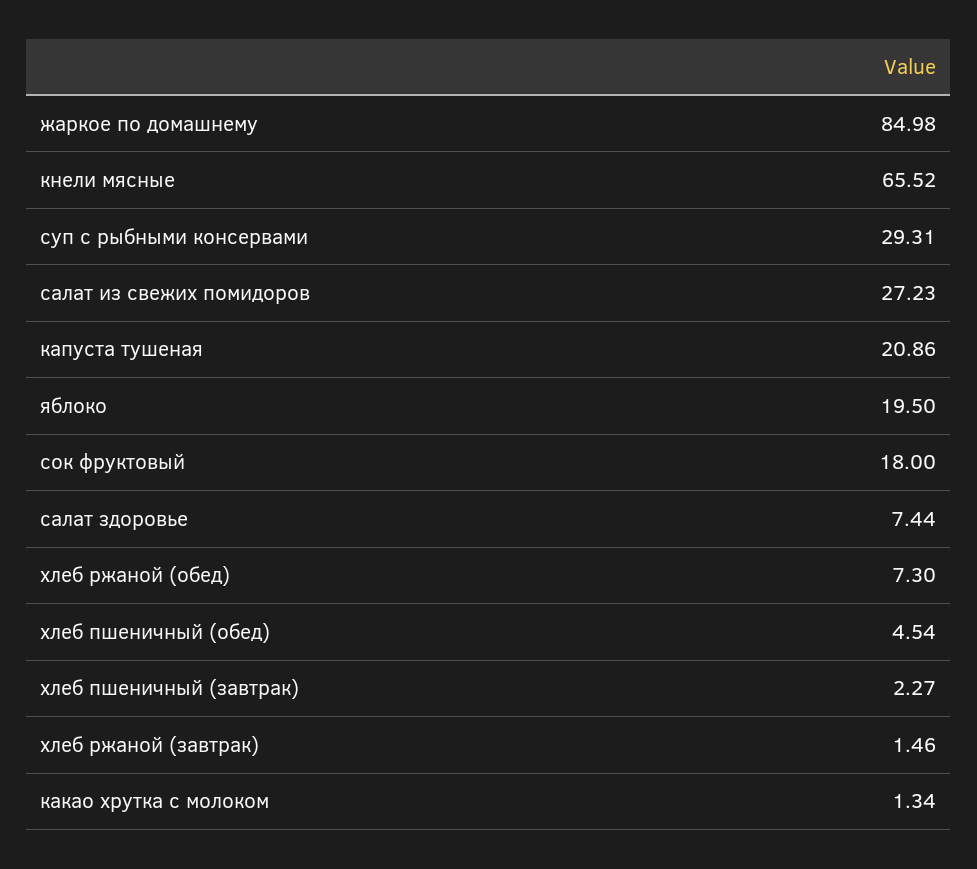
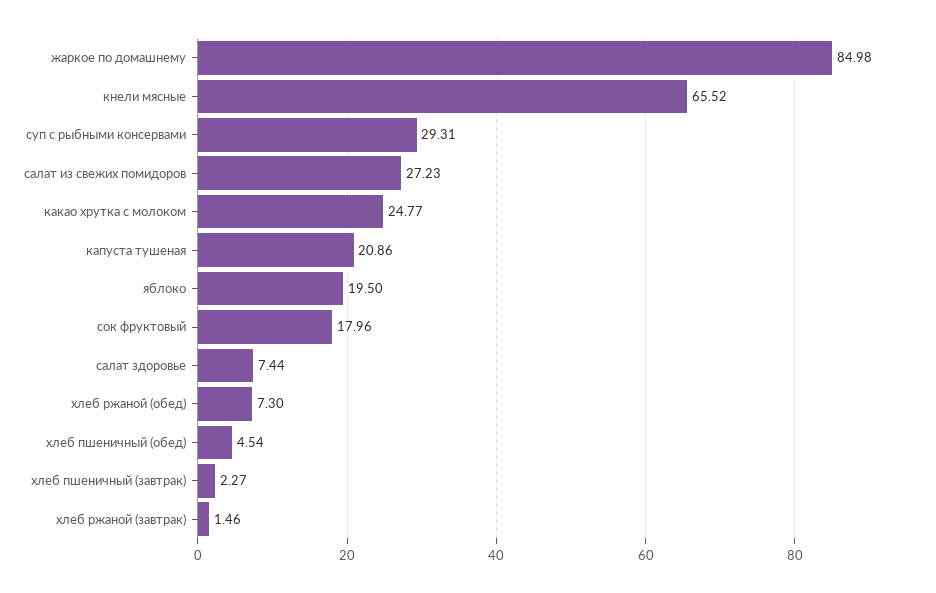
сок фруктовый: 18 -> 17.96
какао хрутка с молоком: 1.34 -> 24.77

